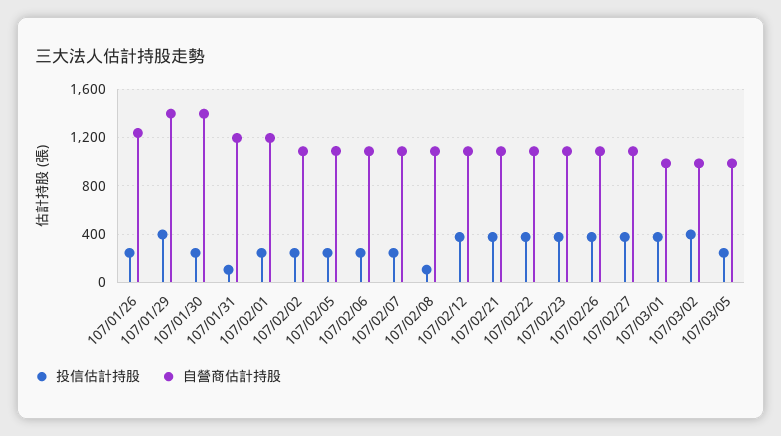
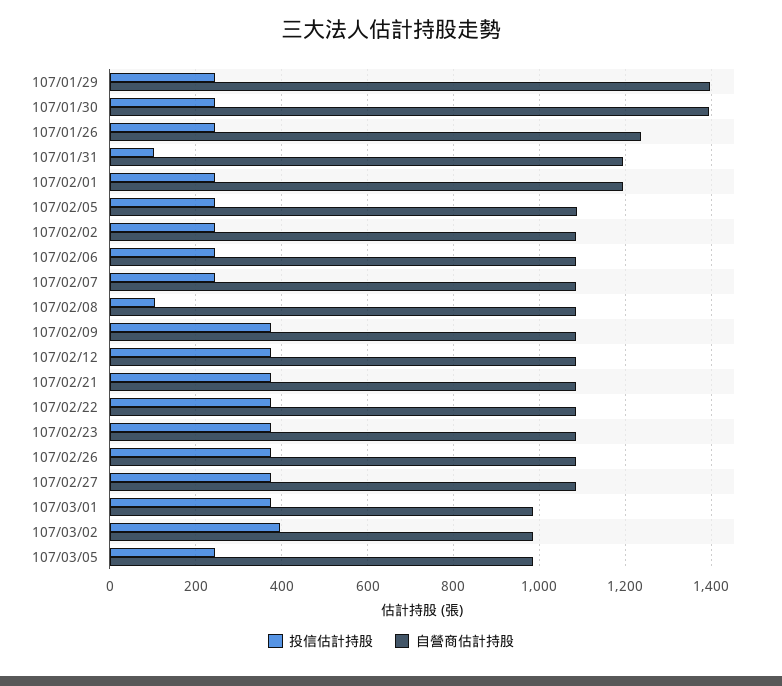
投信估計持股, 107/01/29: 400 -> 240
投信估計持股, 107/02/09: none -> 380
自營商估計持股, 107/02/09: none -> 1080

